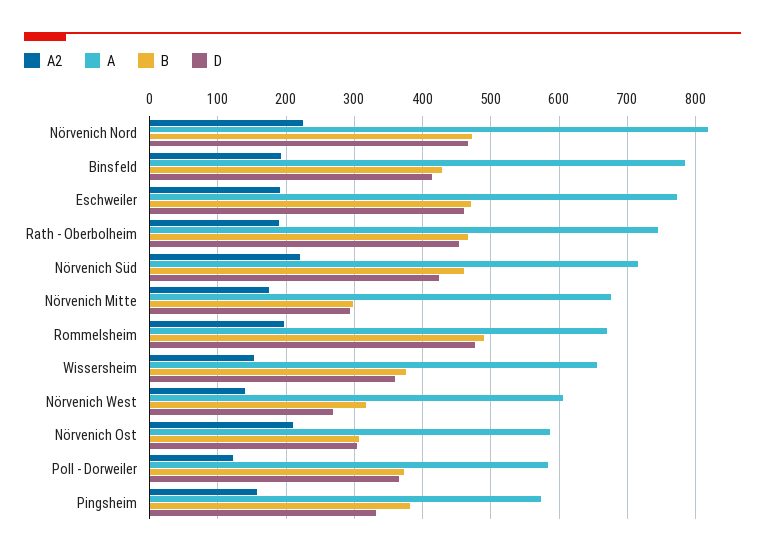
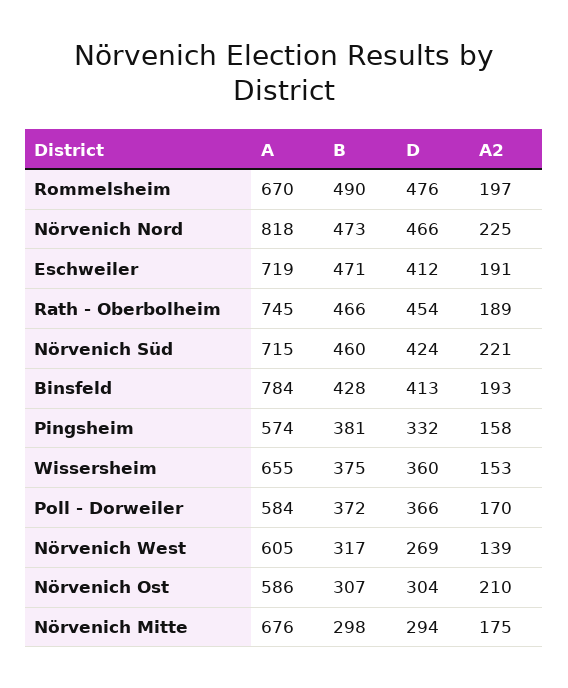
A, Eschweiler: 770 -> 719
D, Eschweiler: 460 -> 412
A2, Poll - Dorweiler: 120 -> 170

